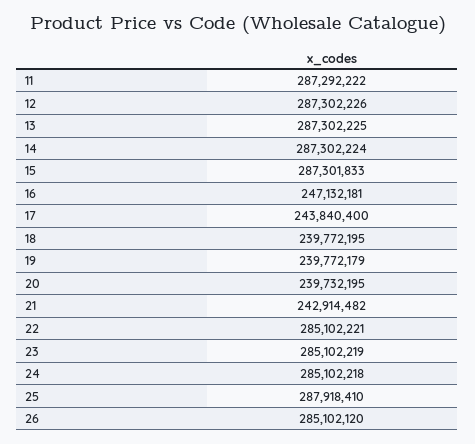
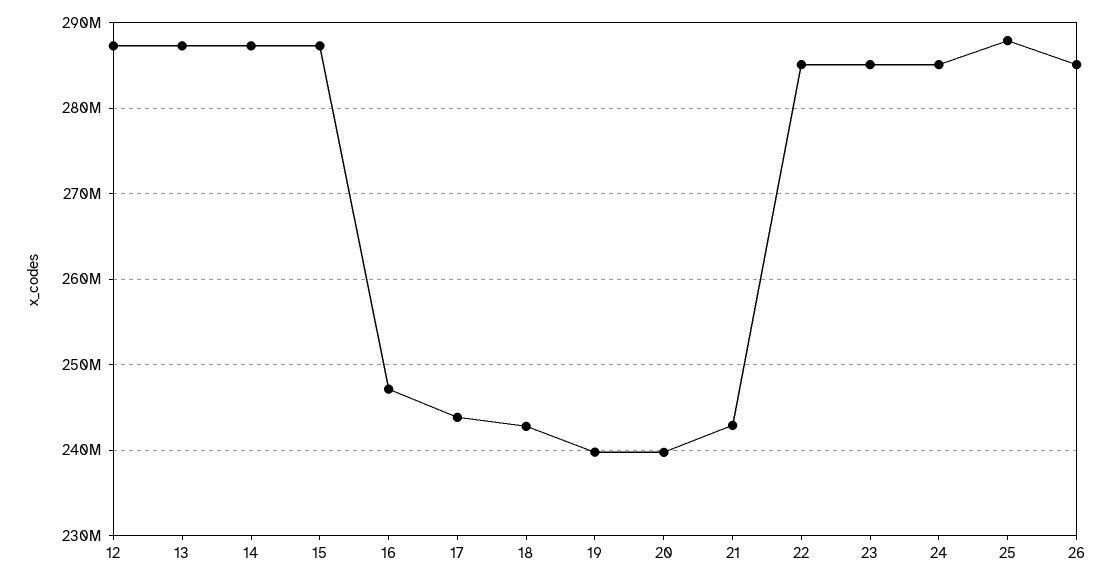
11: 287292222 -> none
18: 239772195 -> 243000000

